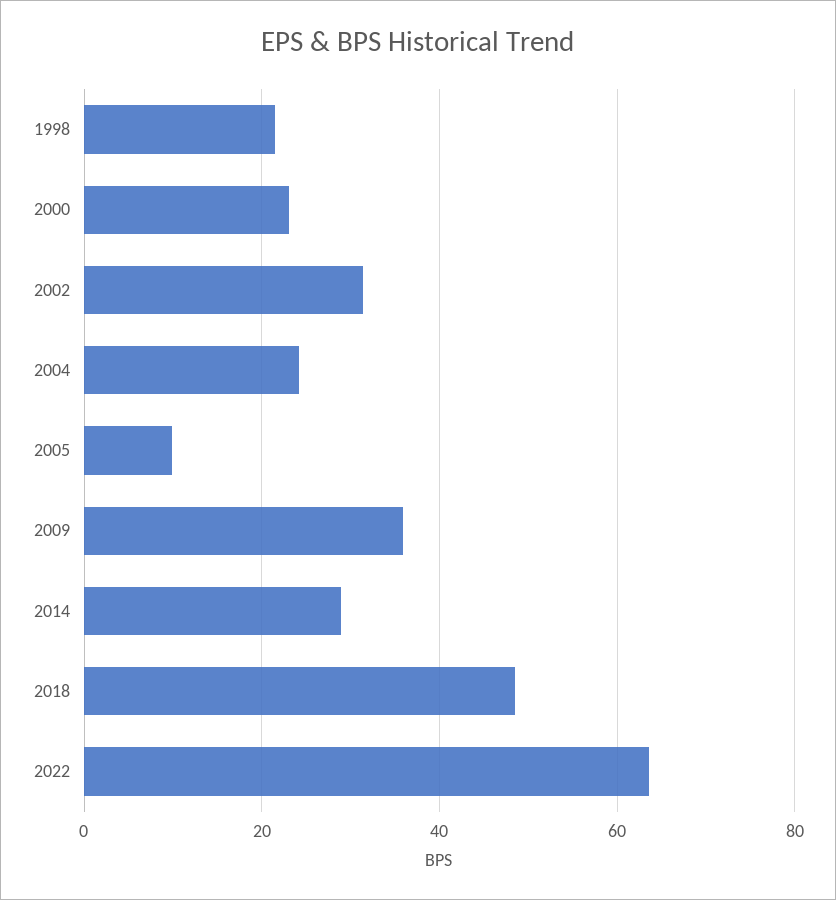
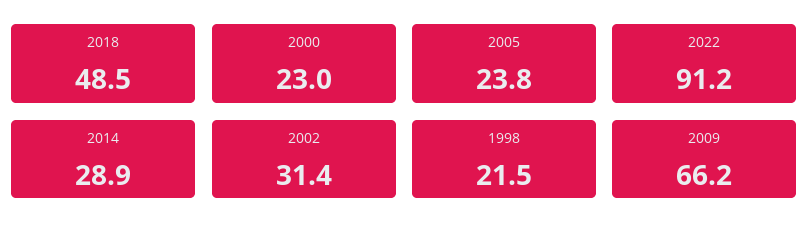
2004: 24 -> none
2005: 10 -> 23.8
2009: 36 -> 66.2
2022: 64 -> 91.2

